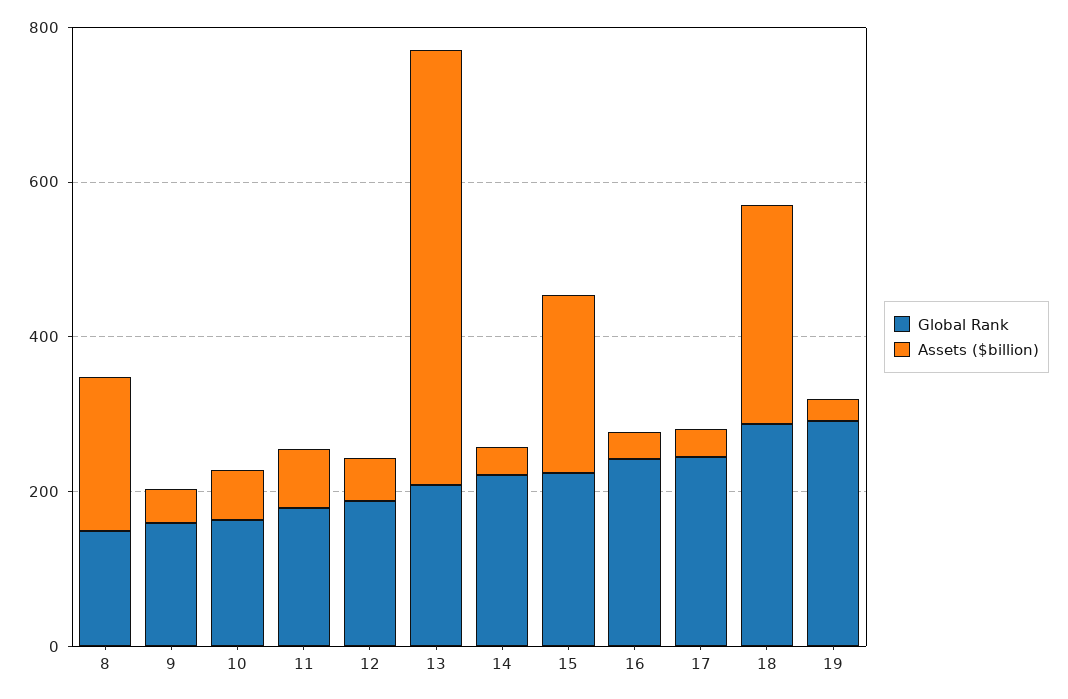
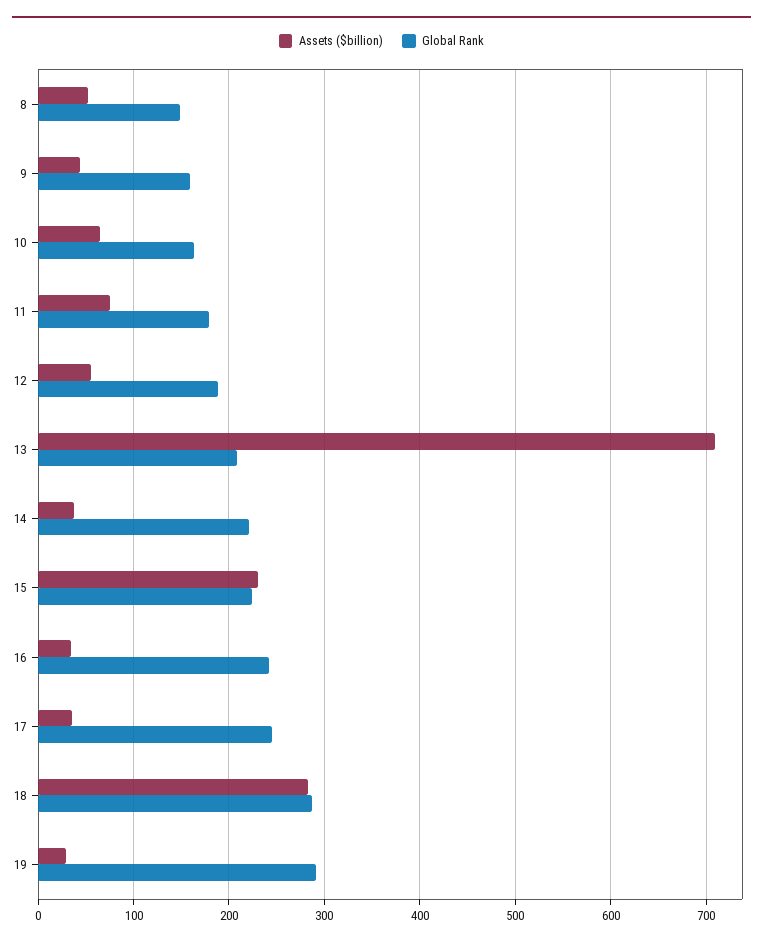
Assets ($billion), 8: 200 -> 50
Assets ($billion), 13: 550 -> 710

